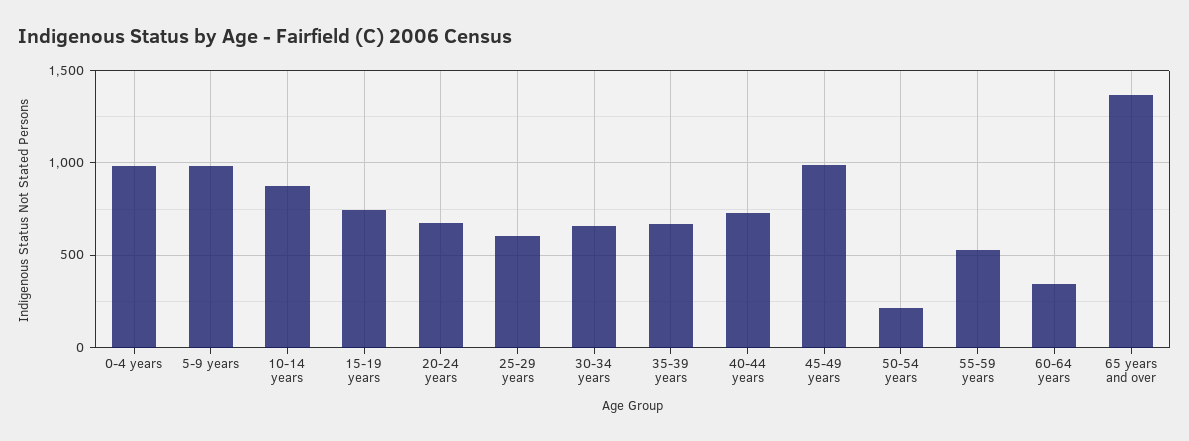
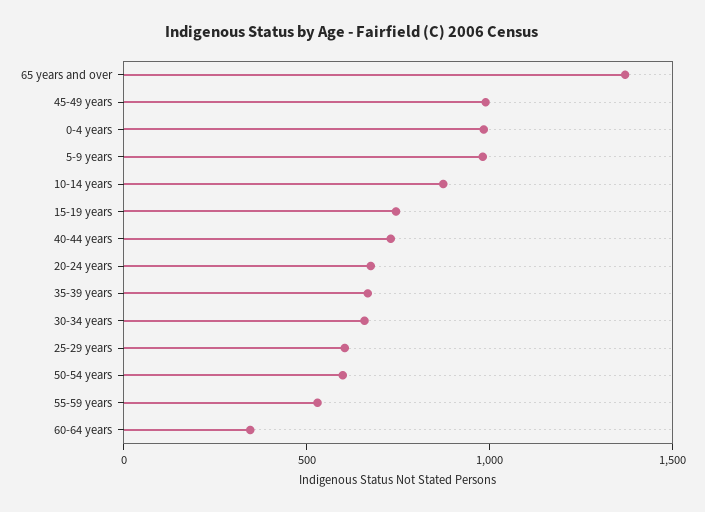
50-54 years: 200 -> 600

